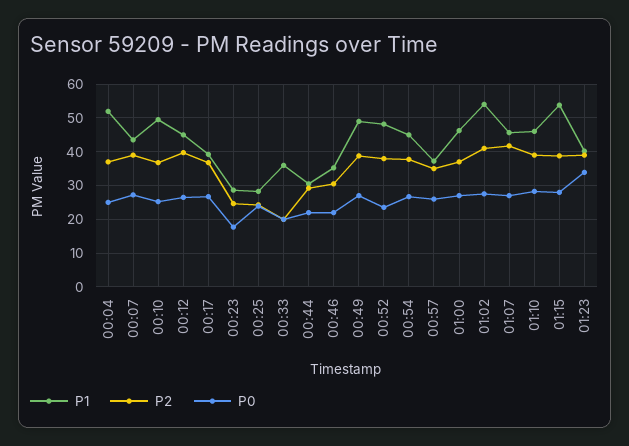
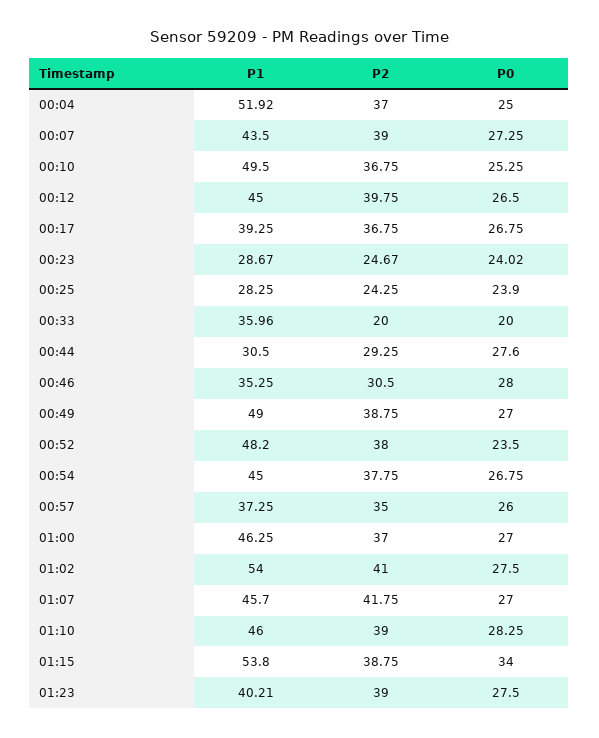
P0, 00:23: 18 -> 24.02
P0, 00:44: 22 -> 27.6
P0, 00:46: 22 -> 28
P0, 01:15: 28 -> 34
P0, 01:23: 34 -> 27.5

